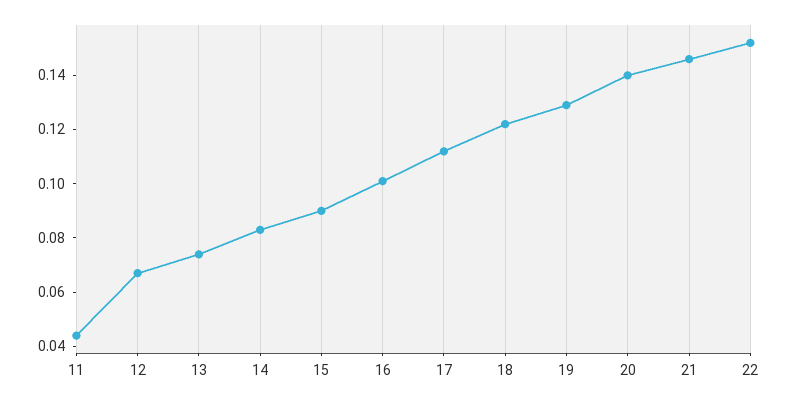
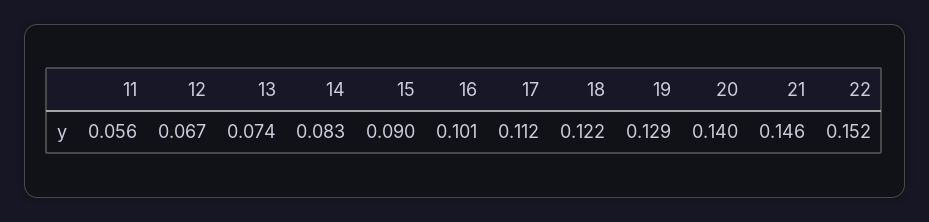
11: 0.045 -> 0.056

